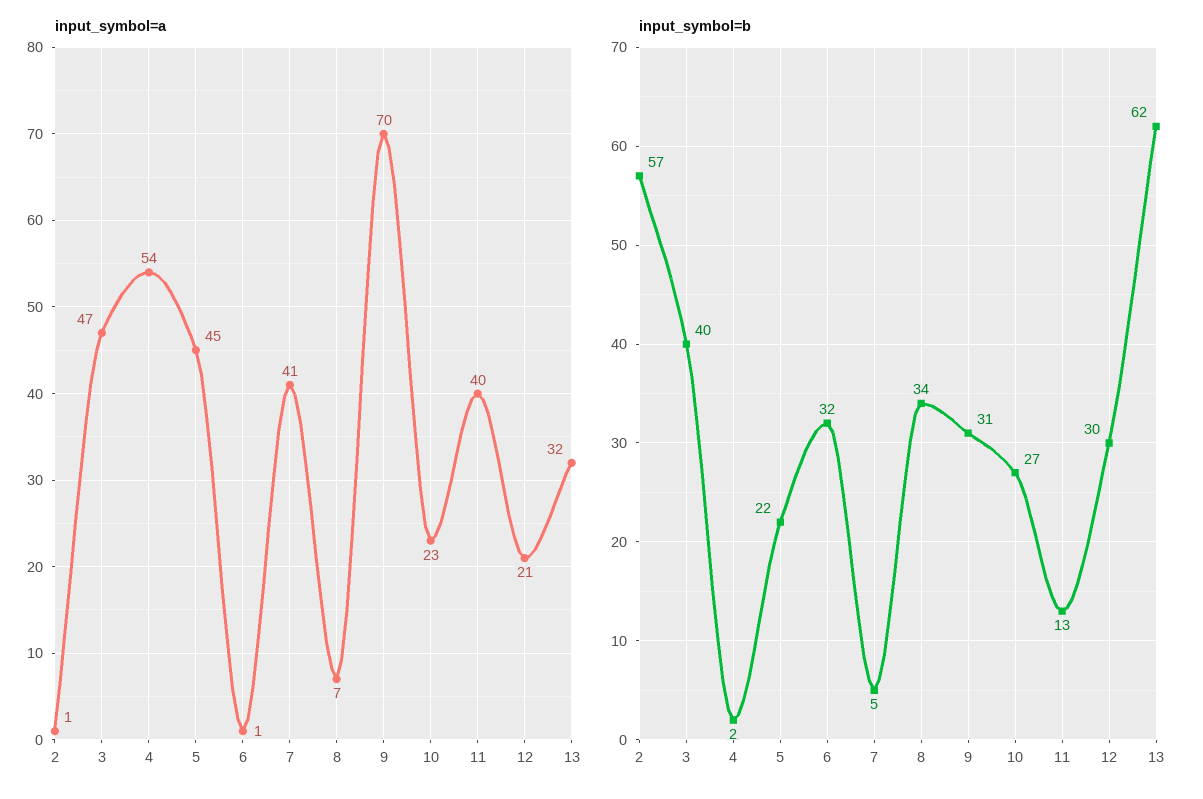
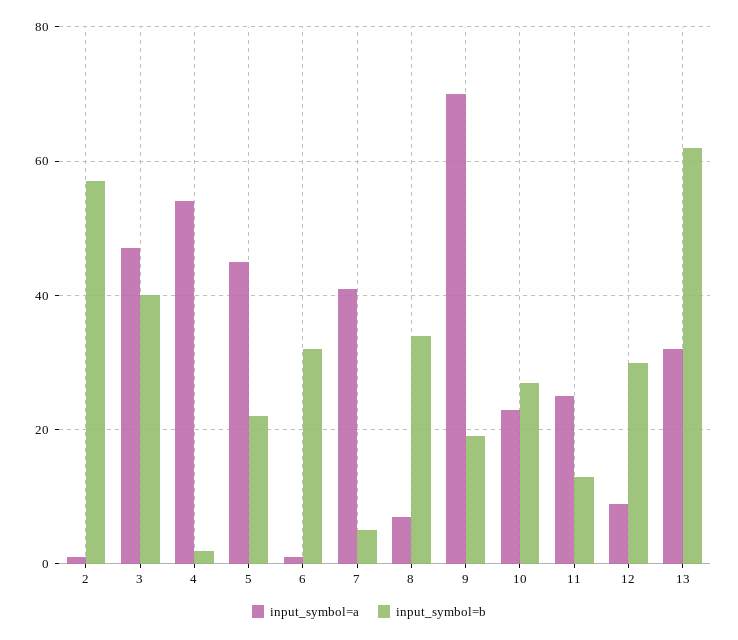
input_symbol=a, 11: 40 -> 25
input_symbol=a, 12: 21 -> 10
input_symbol=b, 9: 31 -> 20

